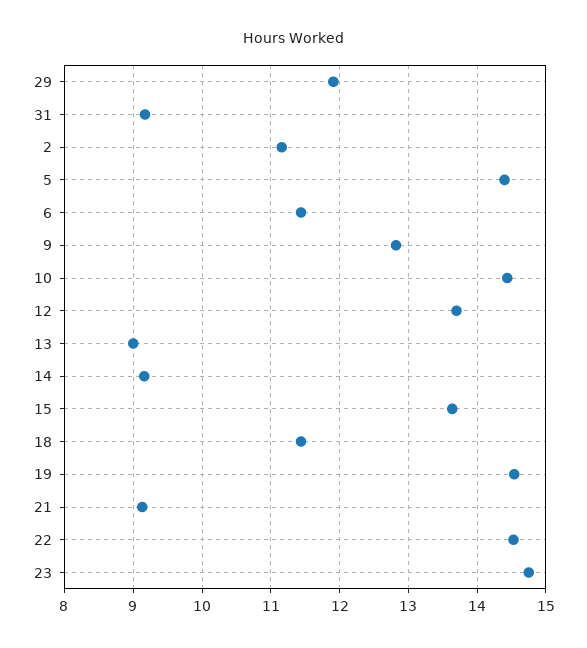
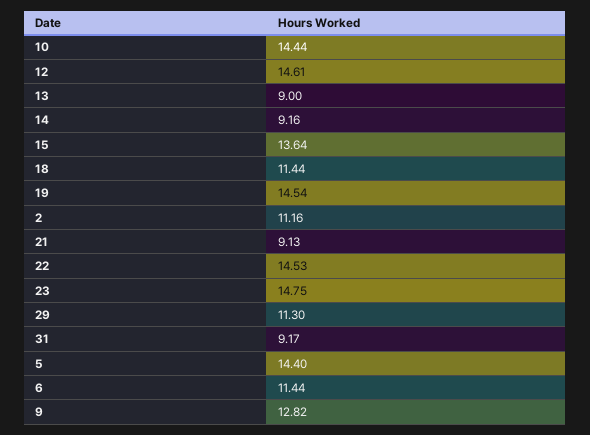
29: 11.9 -> 11.3
12: 13.7 -> 14.61

